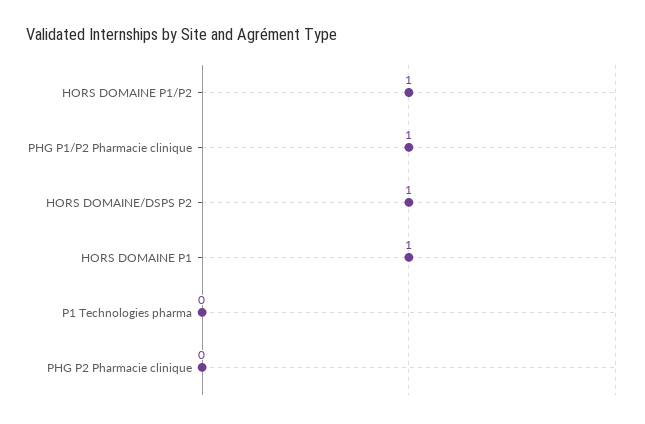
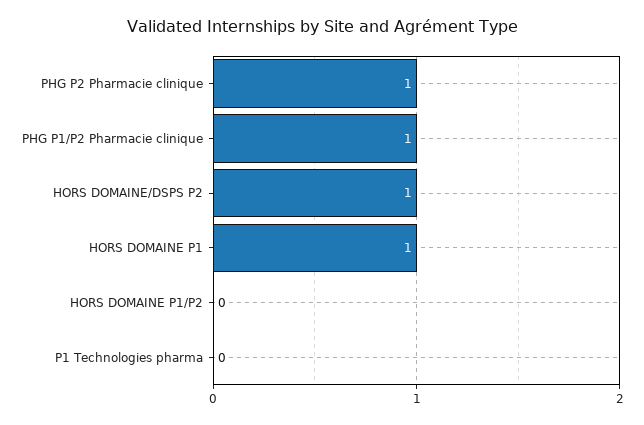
HORS DOMAINE P1/P2: 1 -> 0
PHG P2 Pharmacie clinique: 0 -> 1

